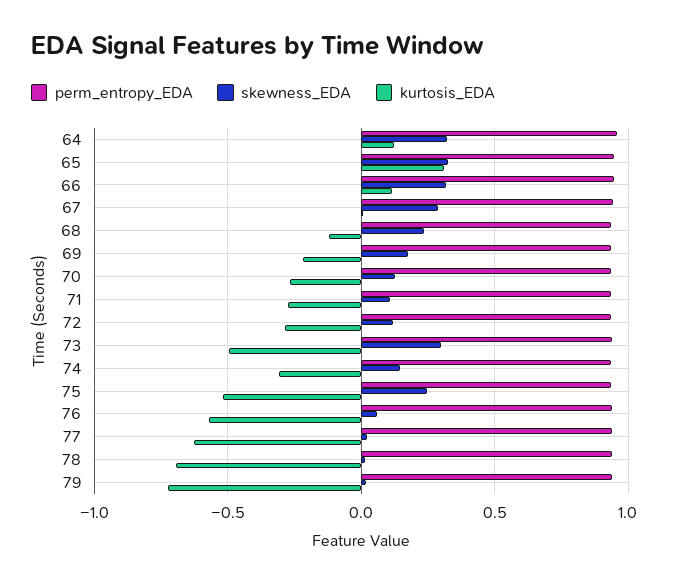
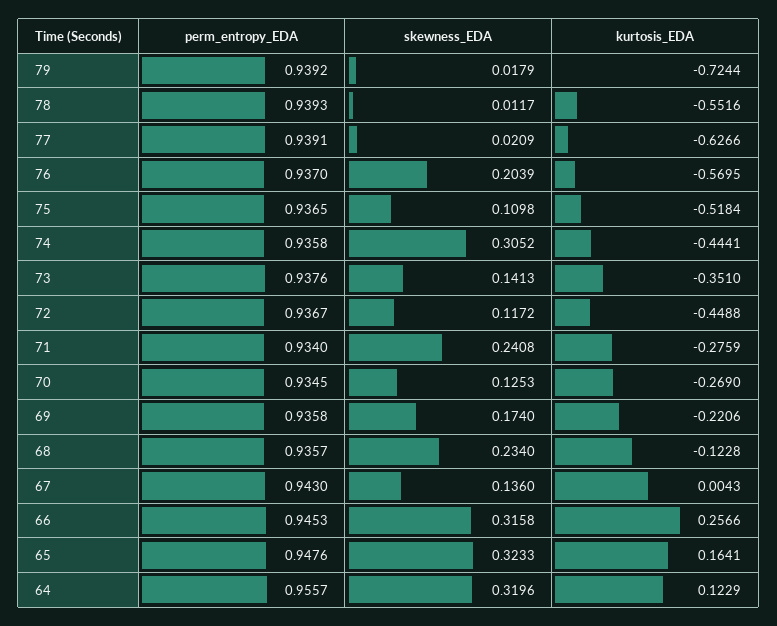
kurtosis_EDA, 65: 0.3 -> 0.1641
kurtosis_EDA, 66: 0.1 -> 0.2566
skewness_EDA, 67: 0.3 -> 0.136
skewness_EDA, 71: 0.1 -> 0.2408
kurtosis_EDA, 72: -0.3 -> -0.4488
skewness_EDA, 73: 0.3 -> 0.1413
kurtosis_EDA, 73: -0.5 -> -0.351
skewness_EDA, 74: 0.15 -> 0.3052
kurtosis_EDA, 74: -0.3 -> -0.4441
skewness_EDA, 75: 0.25 -> 0.1098
skewness_EDA, 76: 0.05 -> 0.2039
kurtosis_EDA, 78: -0.7 -> -0.5516

